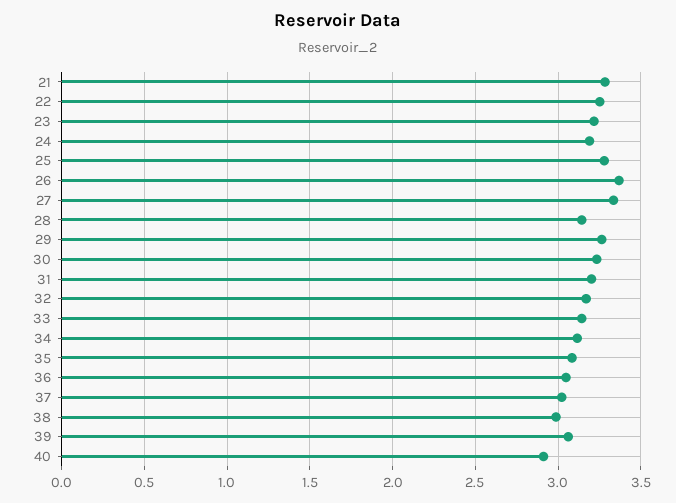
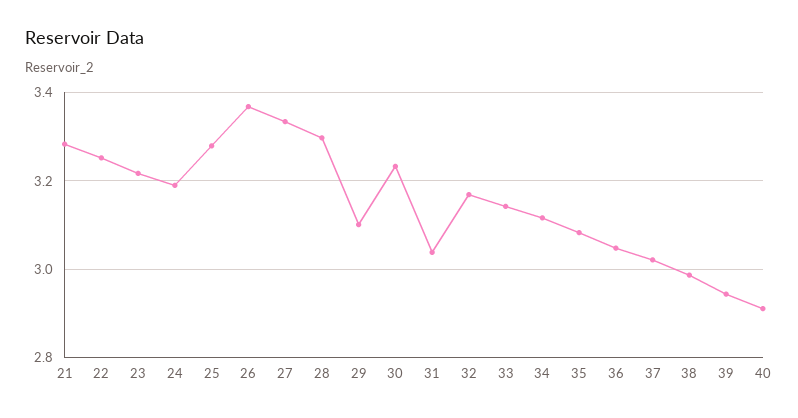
28: 3.15 -> 3.3
29: 3.25 -> 3.1
31: 3.2 -> 3.04
39: 3.05 -> 2.94

